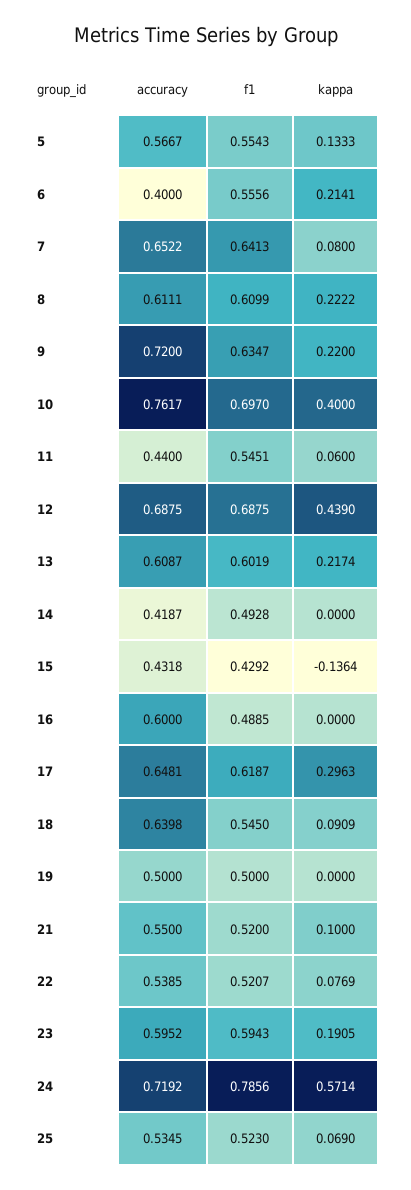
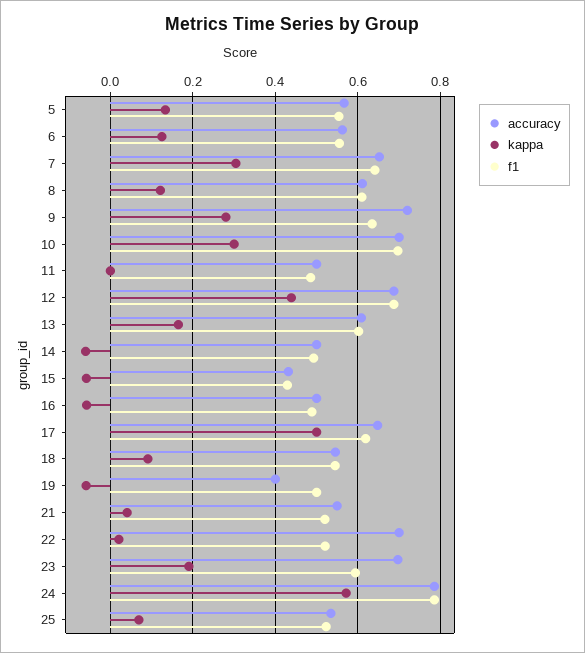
accuracy, 6: 0.4 -> 0.56
kappa, 6: 0.2141 -> 0.12
kappa, 7: 0.08 -> 0.3
kappa, 8: 0.2222 -> 0.12
kappa, 9: 0.22 -> 0.28
accuracy, 10: 0.7617 -> 0.7
kappa, 10: 0.4 -> 0.3
accuracy, 11: 0.44 -> 0.5
f1, 11: 0.5451 -> 0.48
kappa, 11: 0.06 -> 0
kappa, 13: 0.2174 -> 0.16
accuracy, 14: 0.4187 -> 0.5
kappa, 14: 0 -> -0.06
kappa, 15: -0.1364 -> -0.06
accuracy, 16: 0.6 -> 0.5
kappa, 16: 0 -> -0.06
kappa, 17: 0.2963 -> 0.5
accuracy, 18: 0.6398 -> 0.54
accuracy, 19: 0.5 -> 0.4
kappa, 19: 0 -> -0.06
kappa, 21: 0.1 -> 0.04
accuracy, 22: 0.5385 -> 0.7
kappa, 22: 0.0769 -> 0.02
accuracy, 23: 0.5952 -> 0.7
accuracy, 24: 0.7192 -> 0.78

